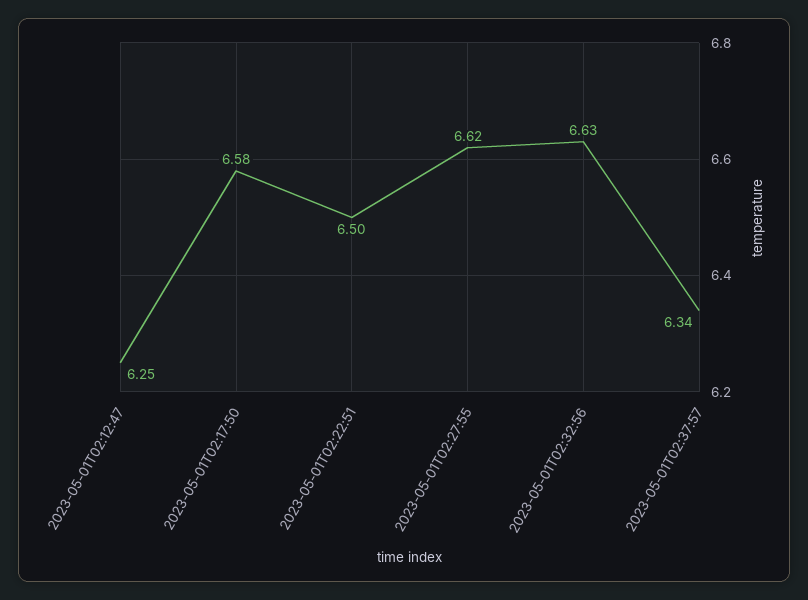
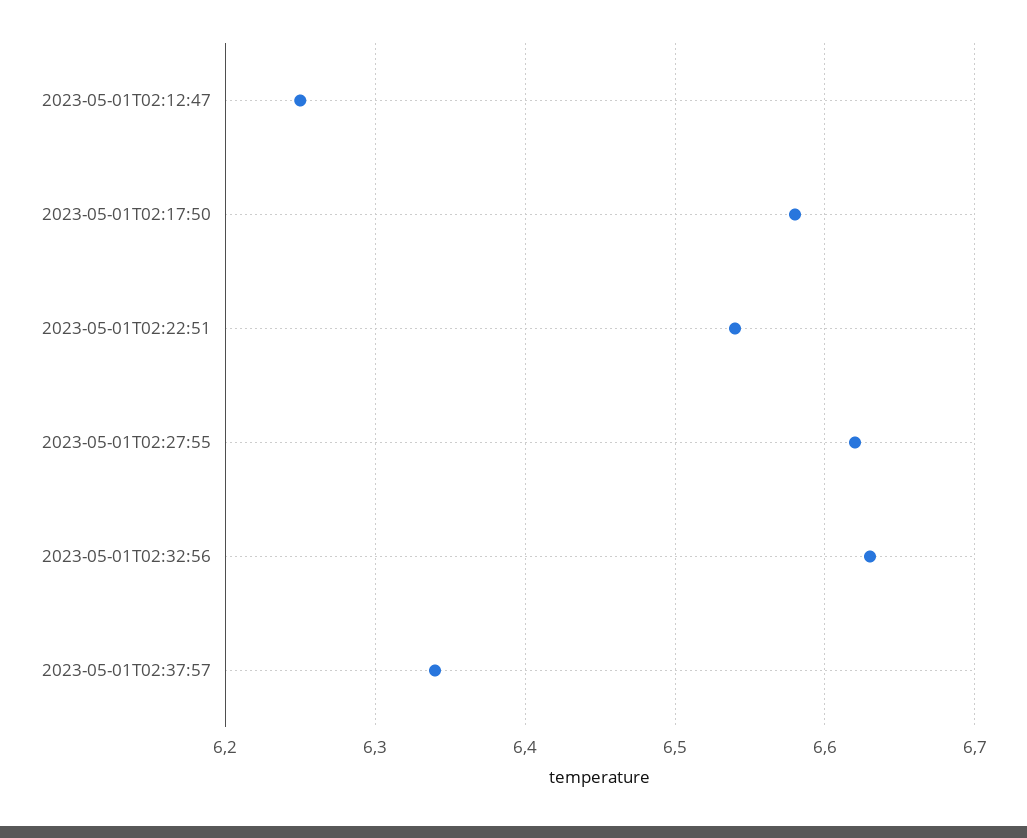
2023-05-01T02:22:51: 6.5 -> 6.54

